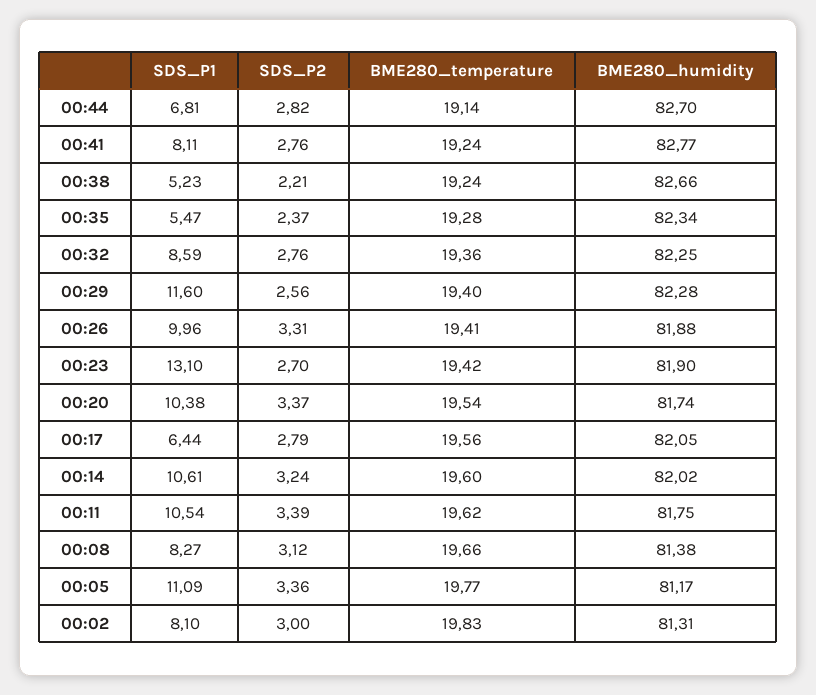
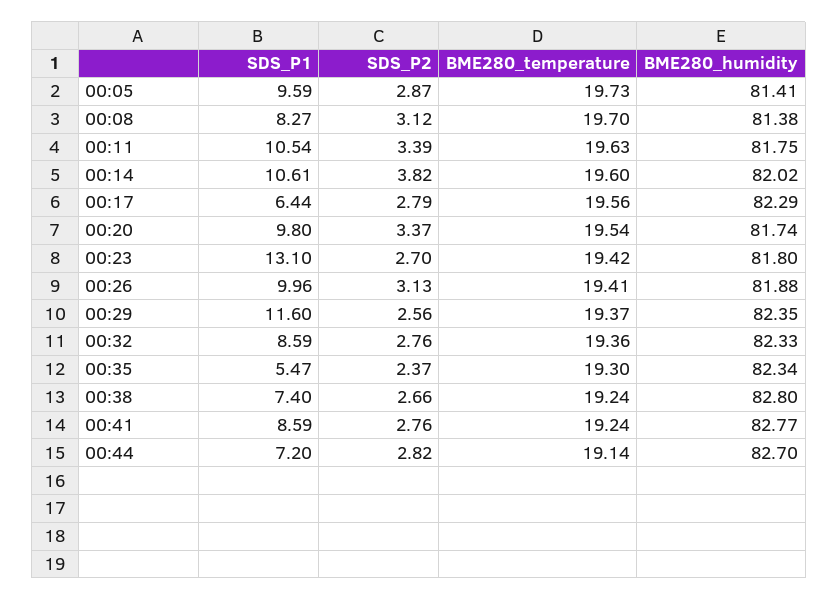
SDS_P1, 00:44: 6.81 -> 7.2
SDS_P1, 00:41: 8.11 -> 8.59
SDS_P1, 00:38: 5.23 -> 7.4
SDS_P2, 00:38: 2.21 -> 2.66
BME280_humidity, 00:38: 82.66 -> 82.8
BME280_temperature, 00:35: 19.28 -> 19.3
BME280_humidity, 00:32: 82.25 -> 82.33
BME280_temperature, 00:29: 19.4 -> 19.37
BME280_humidity, 00:29: 82.28 -> 82.35
SDS_P2, 00:26: 3.31 -> 3.13
BME280_humidity, 00:23: 81.9 -> 81.8
SDS_P1, 00:20: 10.38 -> 9.8
BME280_humidity, 00:17: 82.05 -> 82.29
SDS_P2, 00:14: 3.24 -> 3.82
BME280_temperature, 00:11: 19.62 -> 19.63
BME280_temperature, 00:08: 19.66 -> 19.7
SDS_P1, 00:05: 11.09 -> 9.59
SDS_P2, 00:05: 3.36 -> 2.87
BME280_temperature, 00:05: 19.77 -> 19.73
BME280_humidity, 00:05: 81.17 -> 81.41
SDS_P1, 00:02: 8.1 -> none
SDS_P2, 00:02: 3 -> none
BME280_temperature, 00:02: 19.83 -> none
BME280_humidity, 00:02: 81.31 -> none

